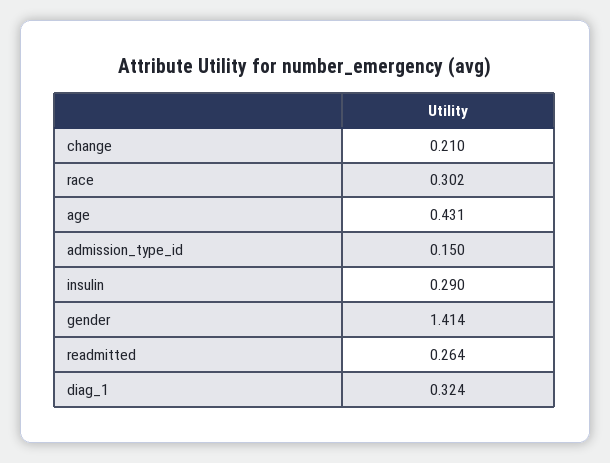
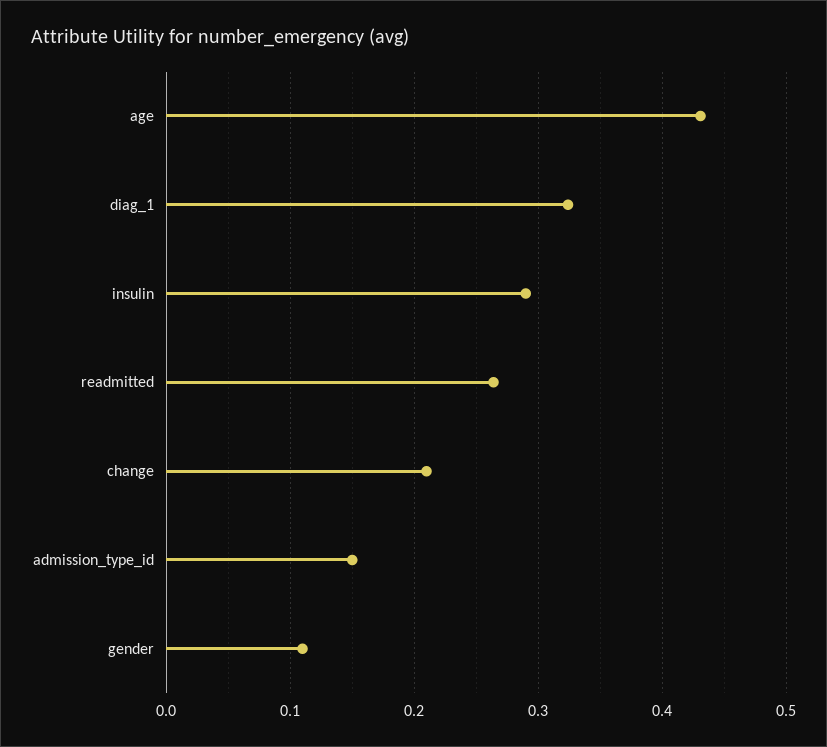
race: 0.302 -> none
gender: 1.414 -> 0.11

